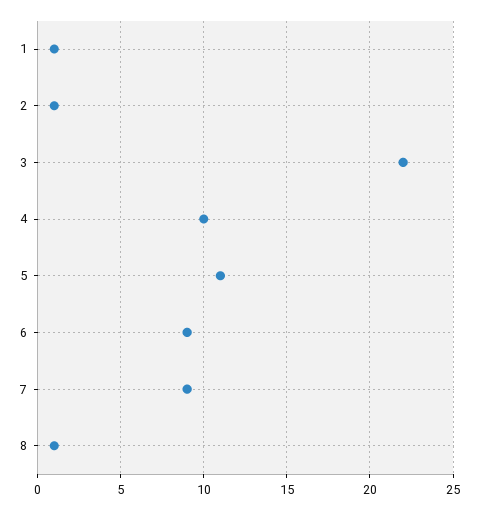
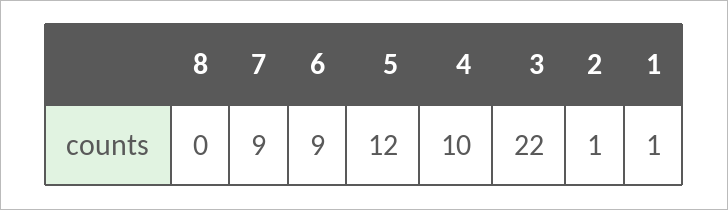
5: 11 -> 12
8: 1 -> 0

